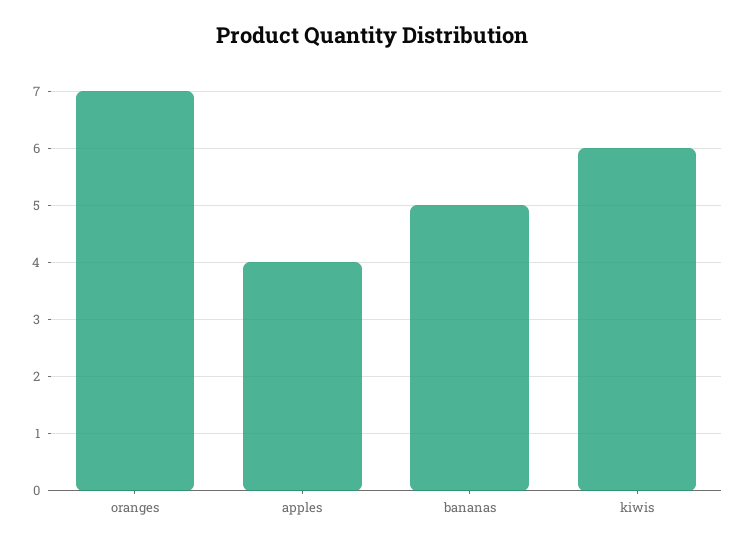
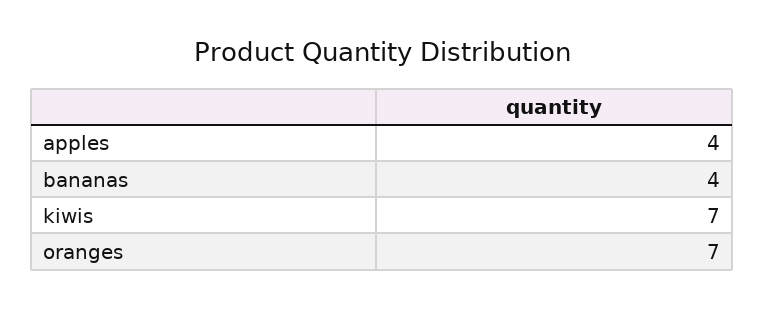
bananas: 5 -> 4
kiwis: 6 -> 7

